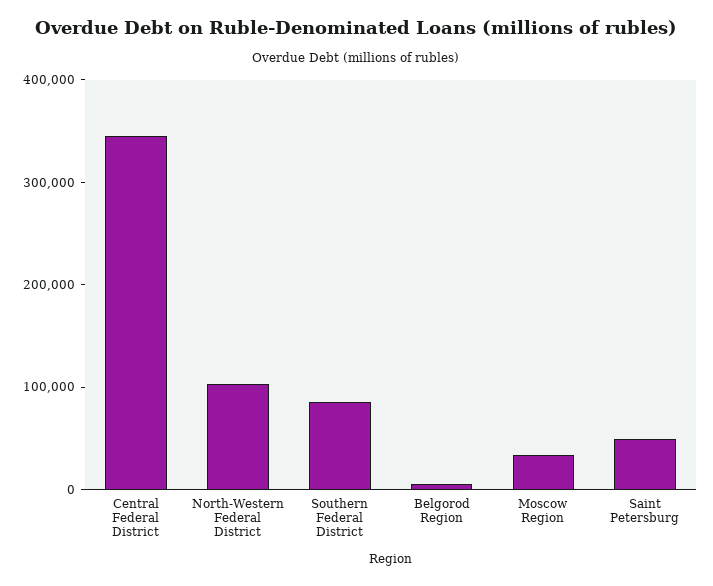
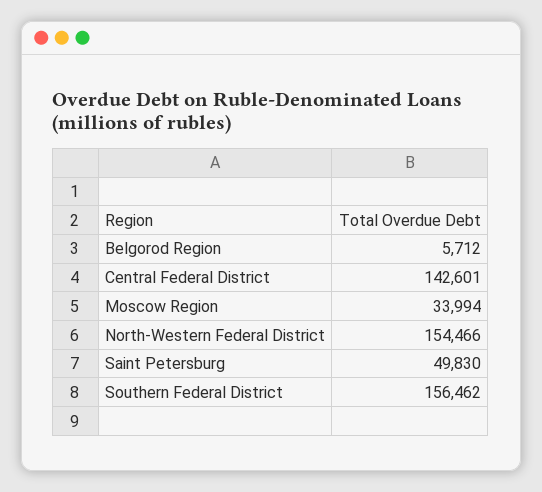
Central Federal District: 340000 -> 142601
North-Western Federal District: 100000 -> 154466
Southern Federal District: 80000 -> 156462

